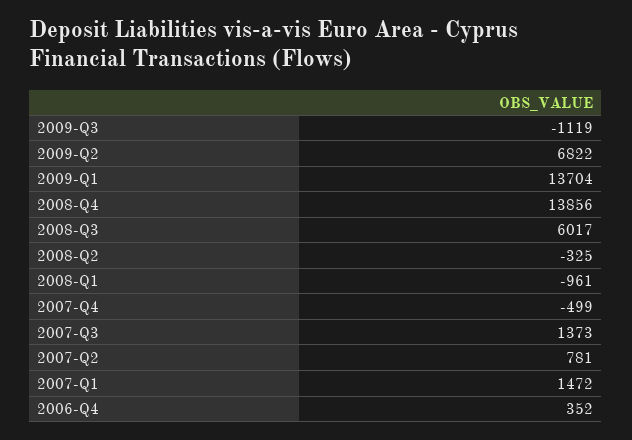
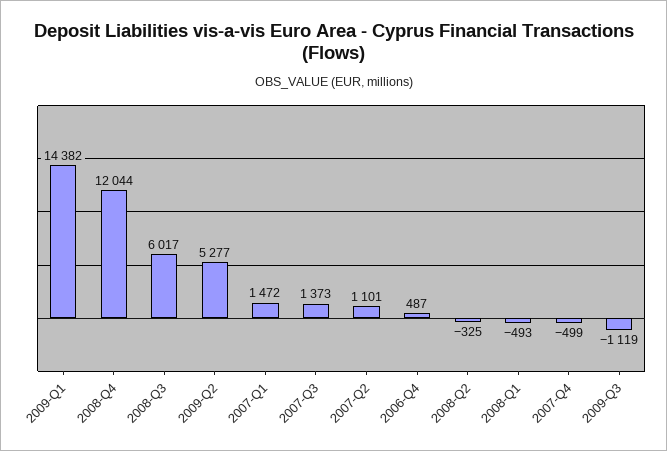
2009-Q2: 6822 -> 5277
2009-Q1: 13704 -> 14382
2008-Q4: 13856 -> 12044
2008-Q1: -961 -> -493
2007-Q2: 781 -> 1101
2006-Q4: 352 -> 487

